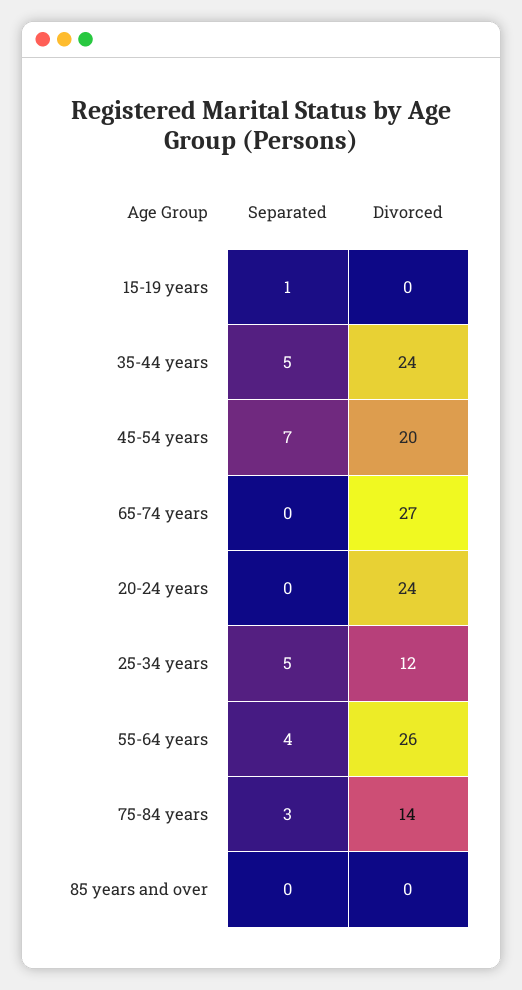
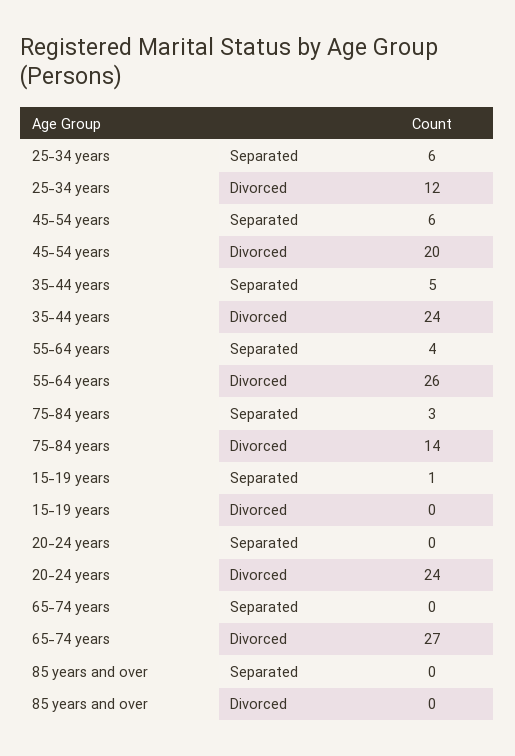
Separated, 45-54 years: 7 -> 6
Separated, 25-34 years: 5 -> 6

